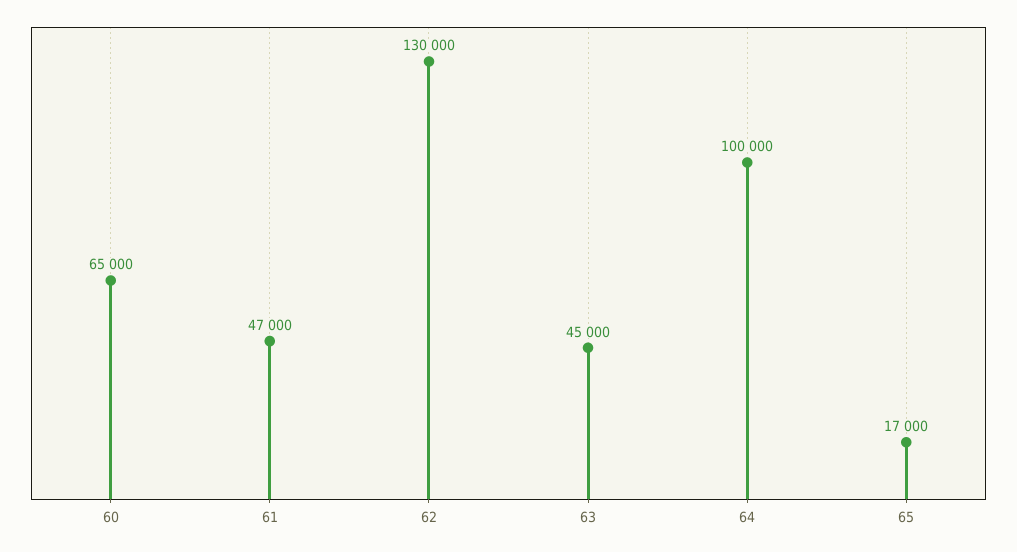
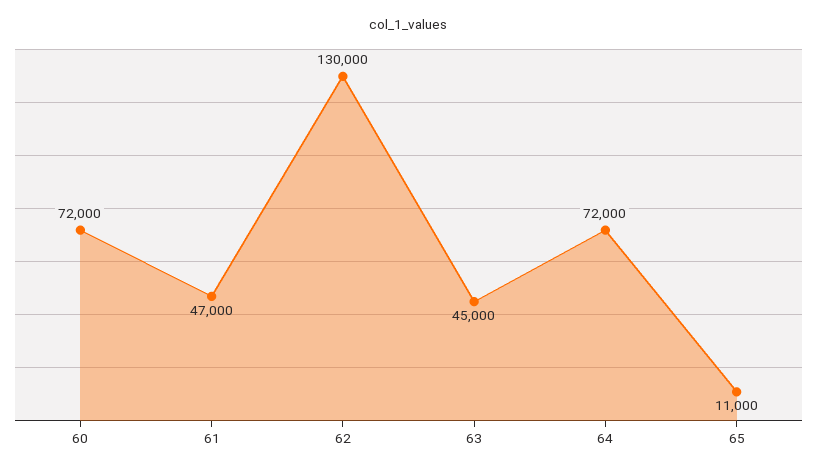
60: 65000 -> 72000
64: 100000 -> 72000
65: 17000 -> 11000

